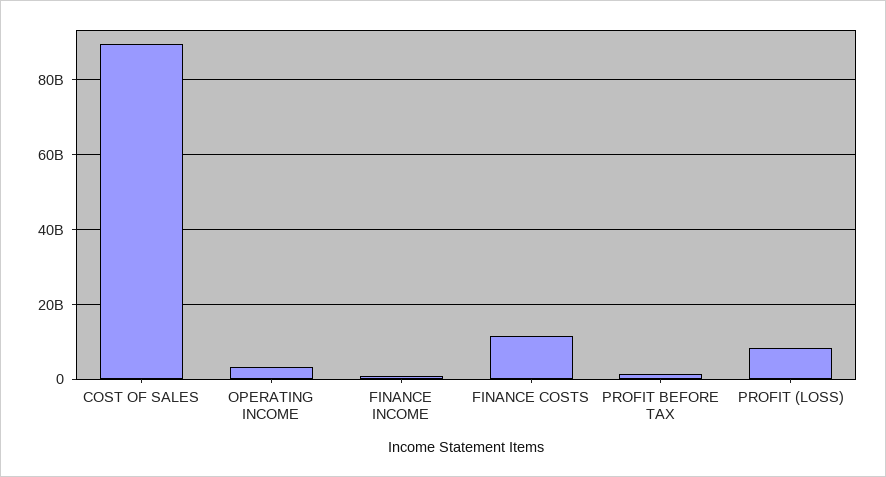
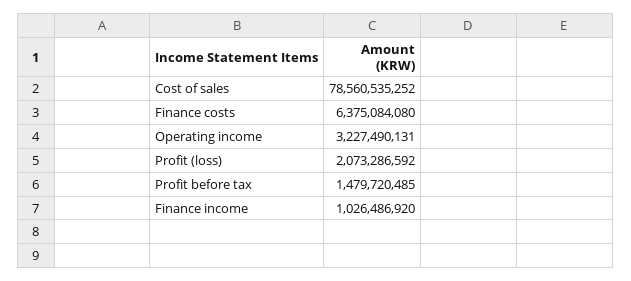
COST OF SALES: 90000000000 -> 78560535252
FINANCE COSTS: 12000000000 -> 6375084080
PROFIT (LOSS): 8000000000 -> 2073286592

